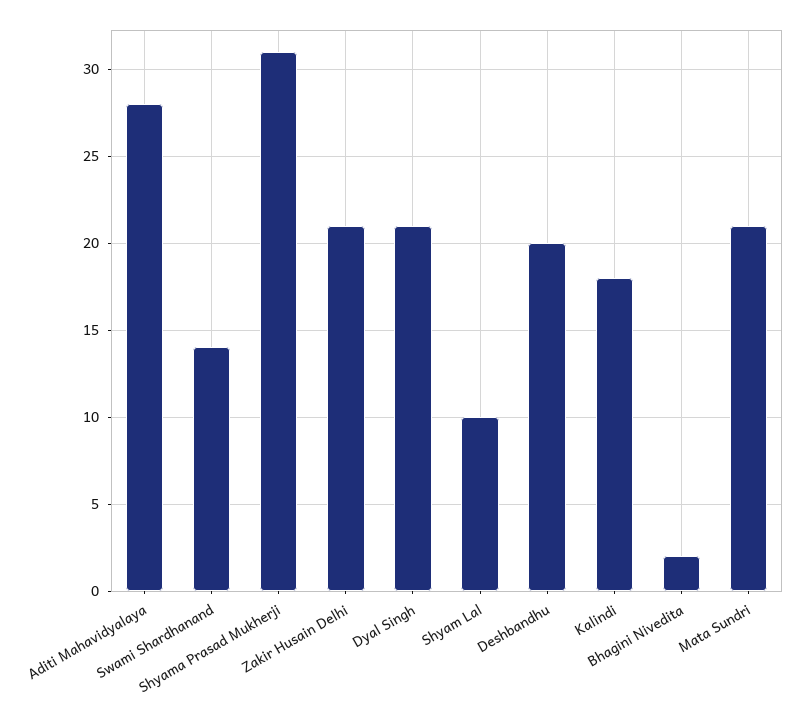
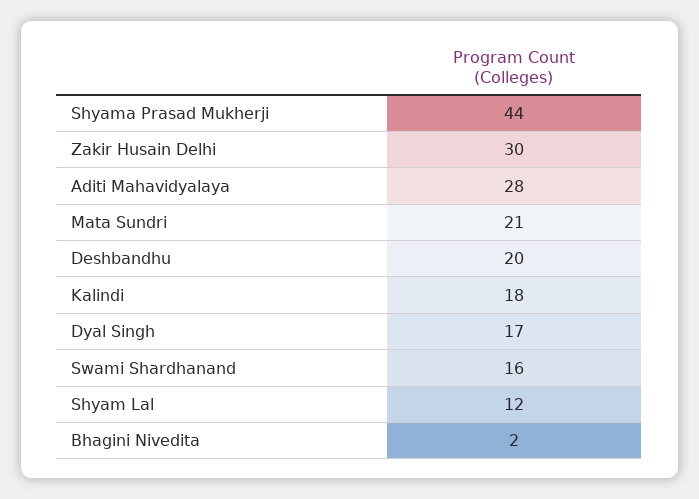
Swami Shardhanand: 14 -> 16
Shyama Prasad Mukherji: 31 -> 44
Zakir Husain Delhi: 21 -> 30
Dyal Singh: 21 -> 17
Shyam Lal: 10 -> 12

